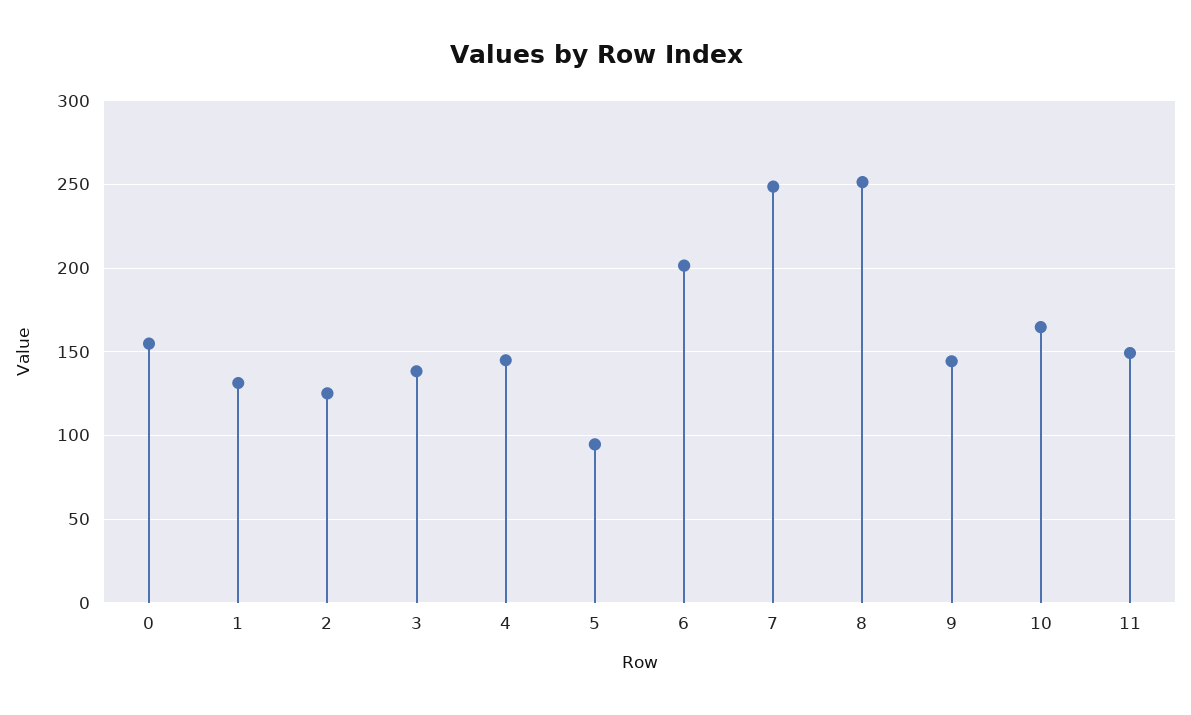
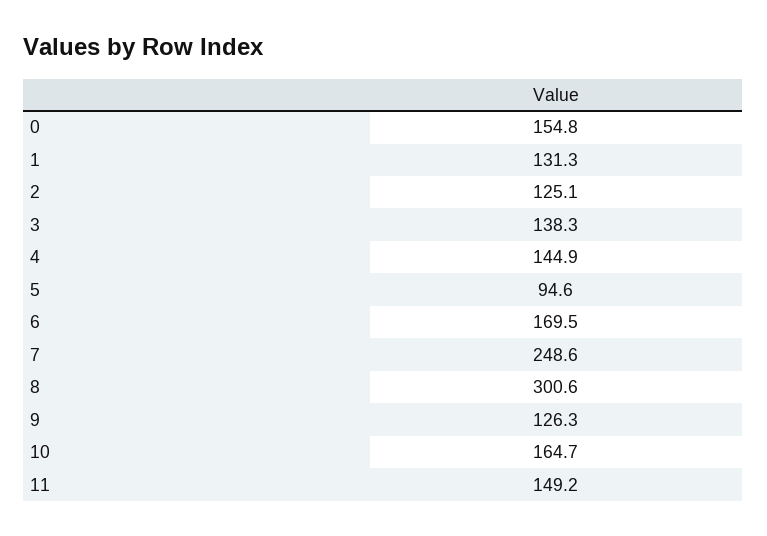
6: 200 -> 169.5
8: 250 -> 300.6
9: 145 -> 126.3

